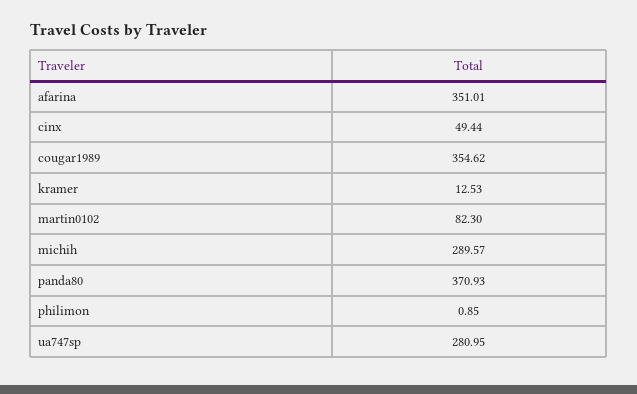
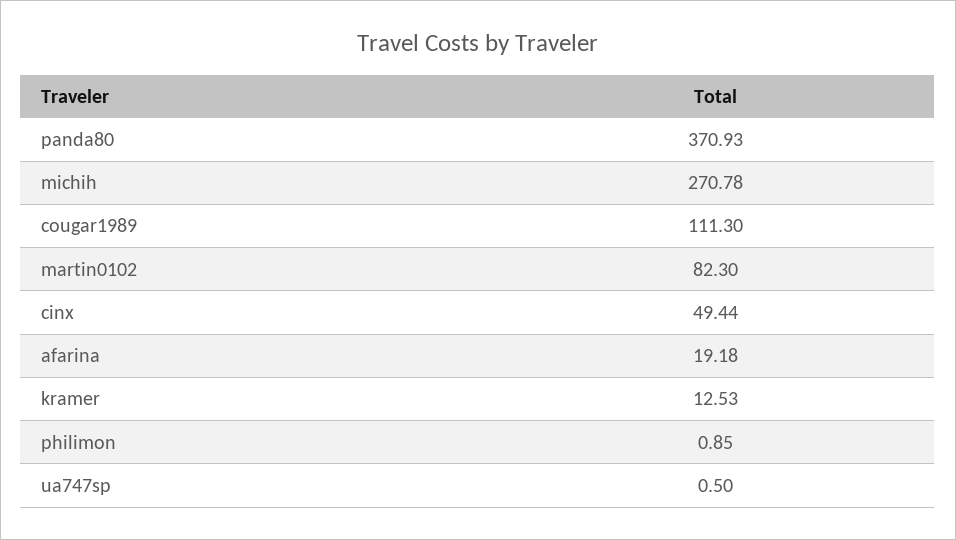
afarina: 351.01 -> 19.18
cougar1989: 354.62 -> 111.3
michih: 289.57 -> 270.78
ua747sp: 280.95 -> 0.5

